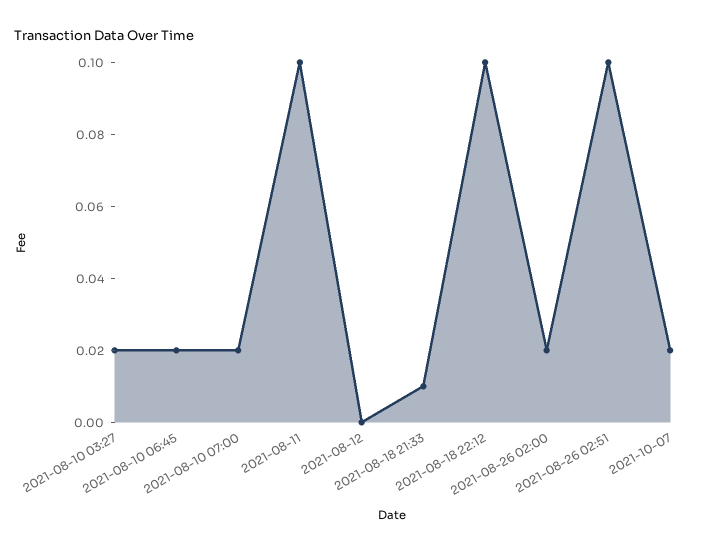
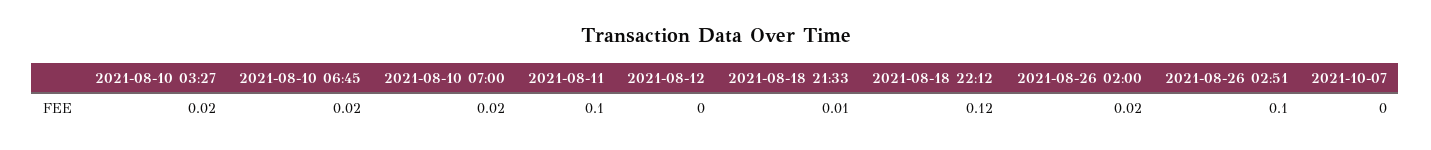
2021-08-18 22:12: 0.1 -> 0.12
2021-10-07: 0.02 -> 0

